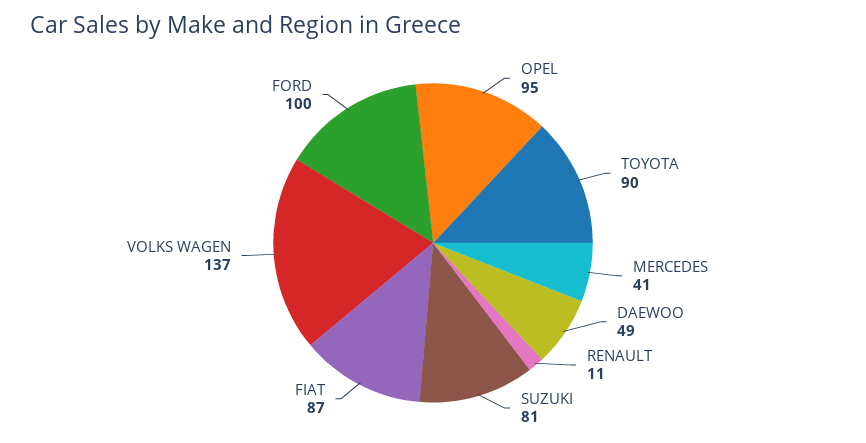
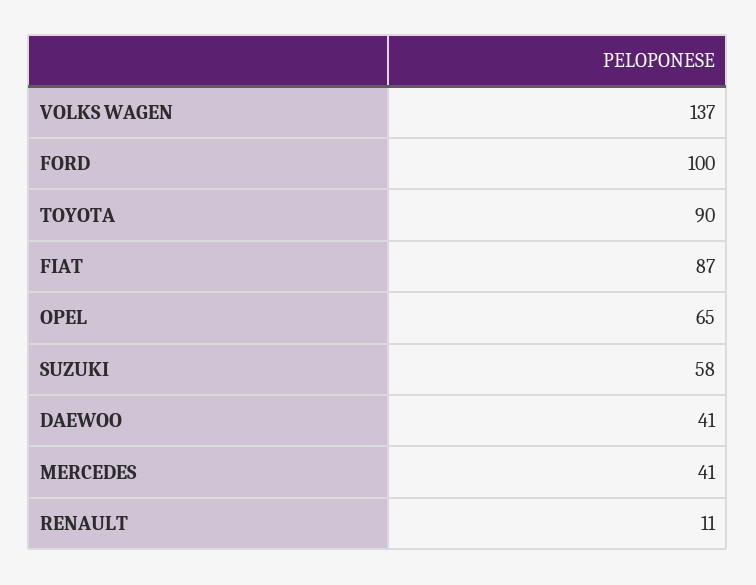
OPEL: 95 -> 65
DAEWOO: 49 -> 41
SUZUKI: 81 -> 58

